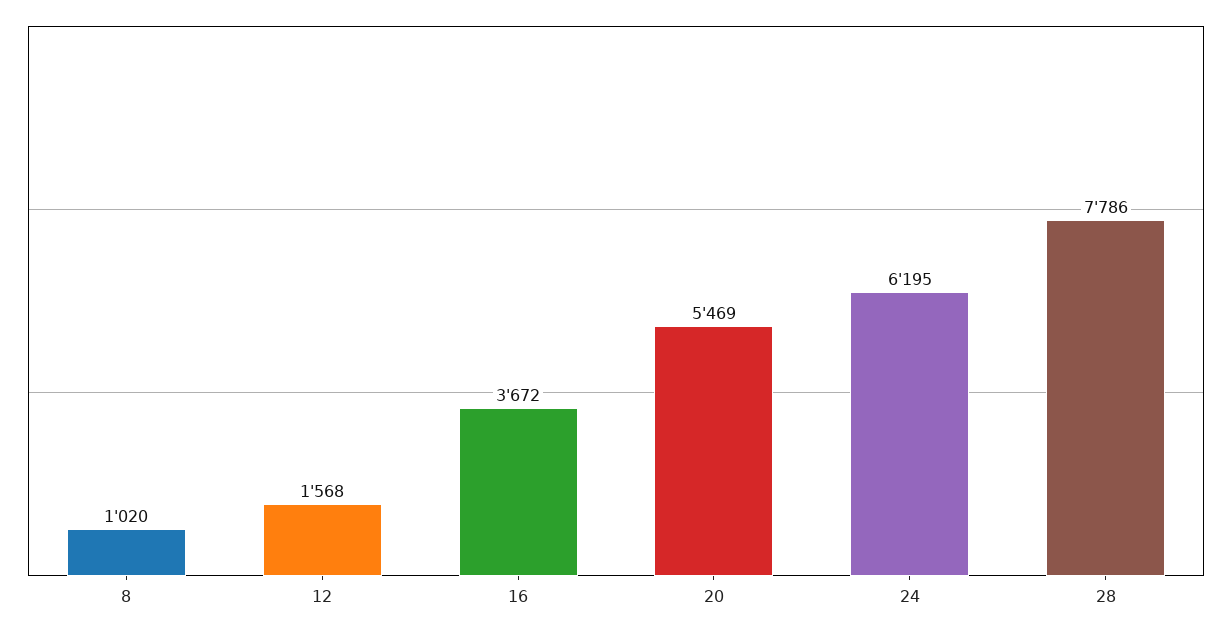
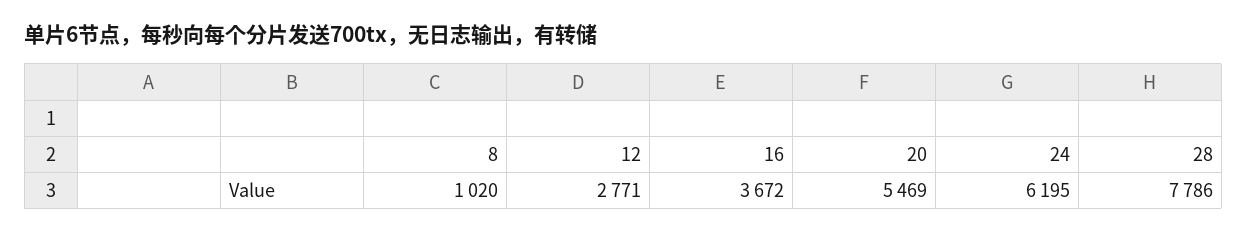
12: 1568 -> 2771

